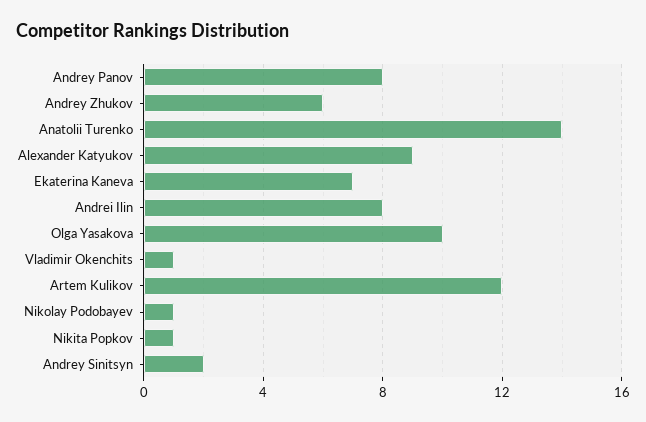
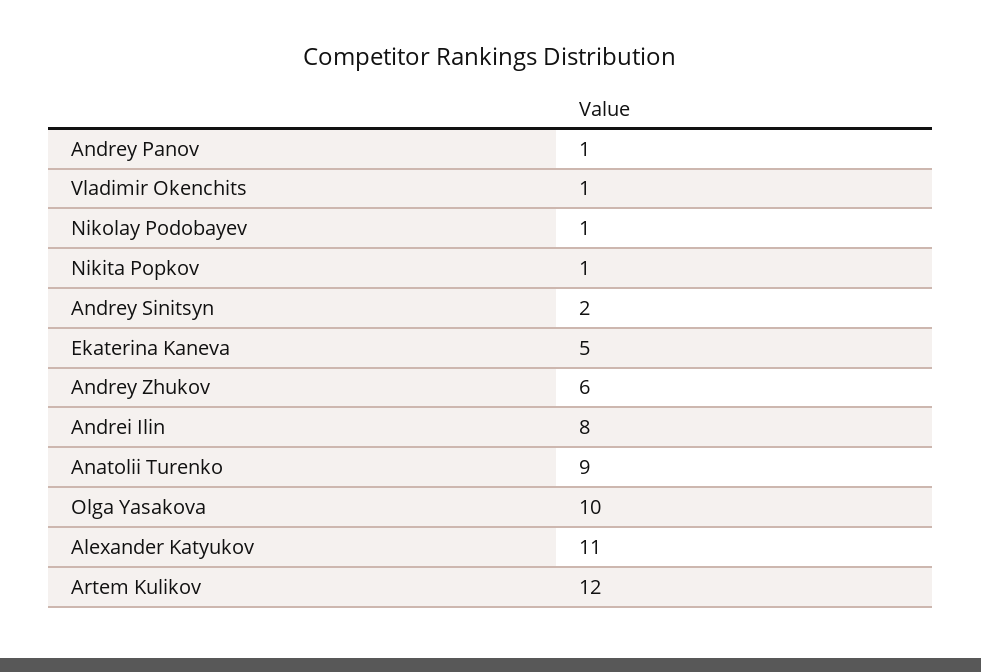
Andrey Panov: 8 -> 1
Anatolii Turenko: 14 -> 9
Alexander Katyukov: 9 -> 11
Ekaterina Kaneva: 7 -> 5

